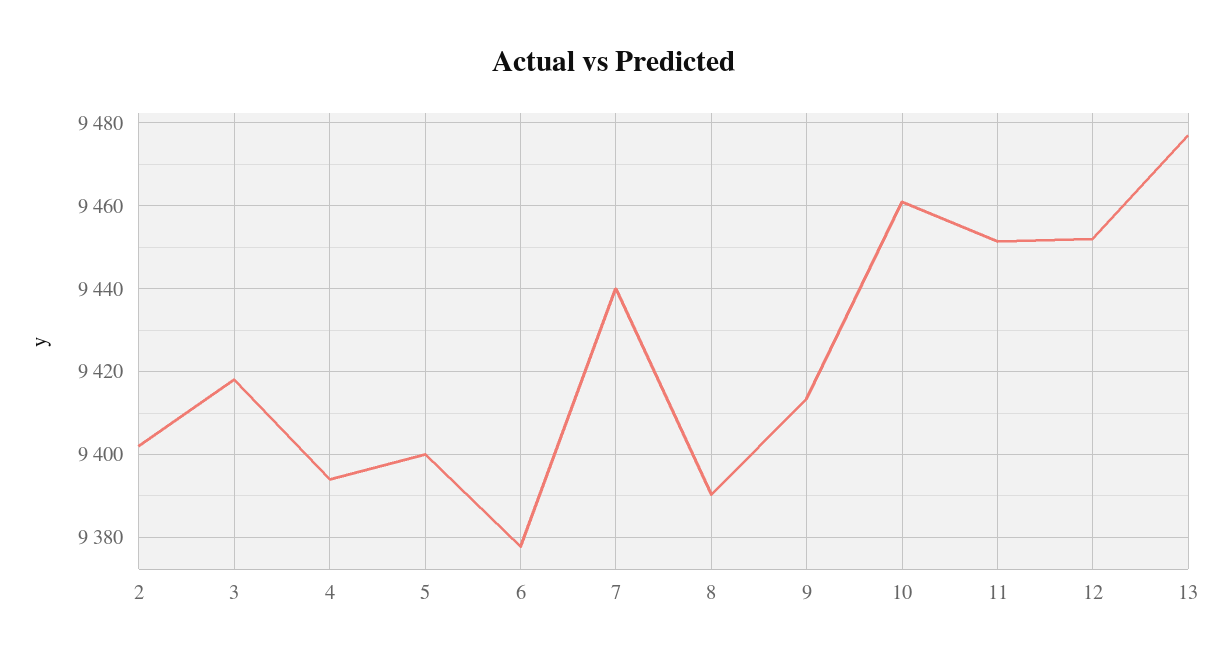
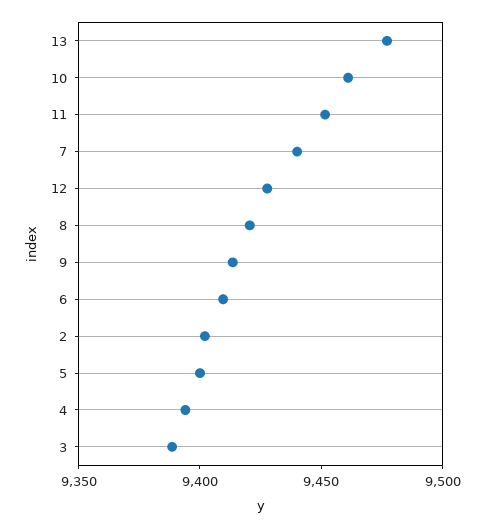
3: 9418 -> 9390
6: 9378 -> 9410
8: 9390 -> 9420
12: 9452 -> 9430

